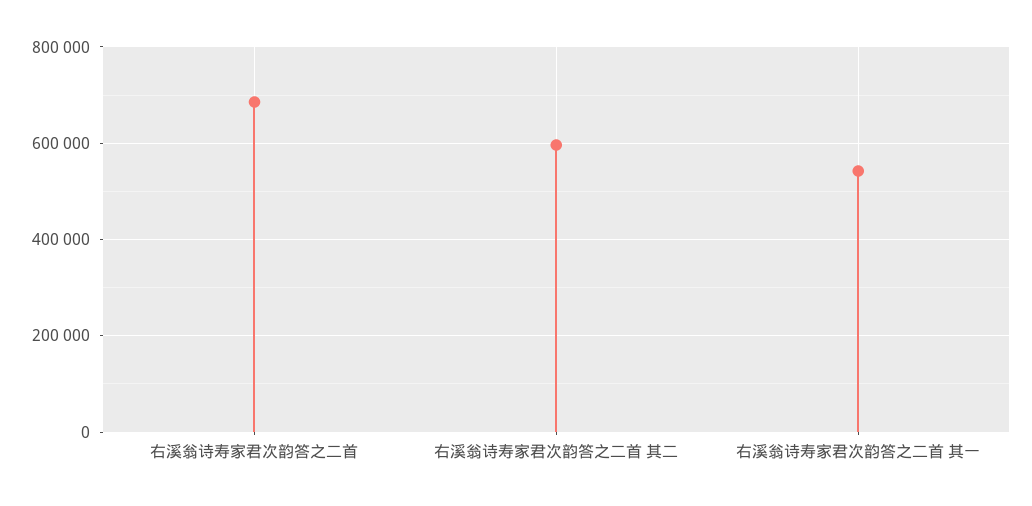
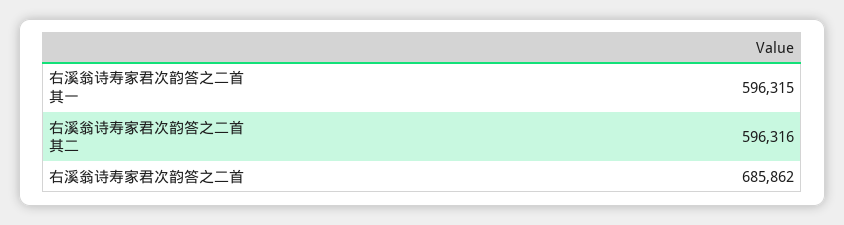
右溪翁诗寿家君次韵答之二首 其一: 540000 -> 596315

